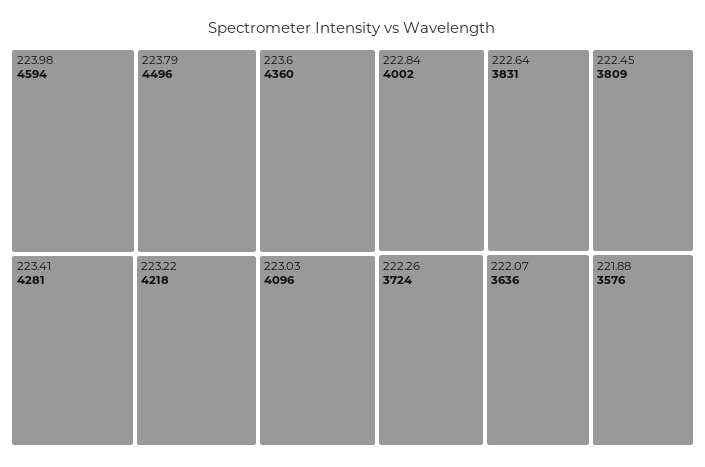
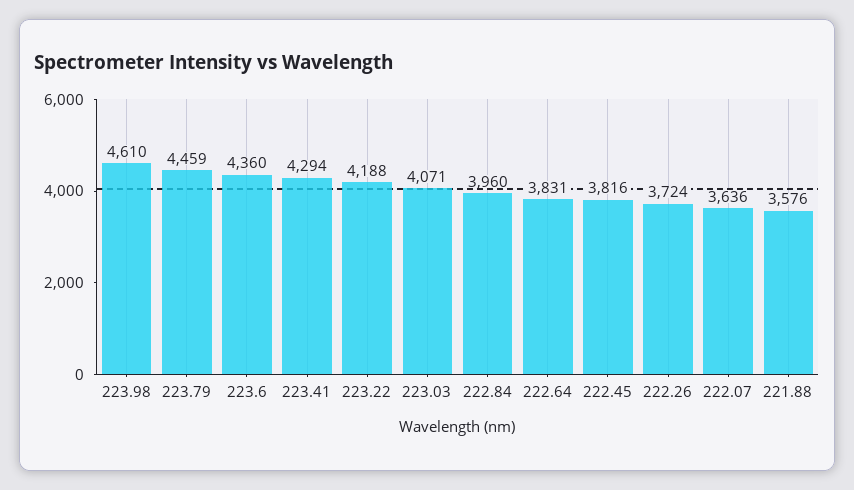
223.98: 4594 -> 4610
223.79: 4496 -> 4459
223.41: 4281 -> 4294
223.22: 4218 -> 4188
223.03: 4096 -> 4071
222.84: 4002 -> 3960
222.45: 3809 -> 3816

